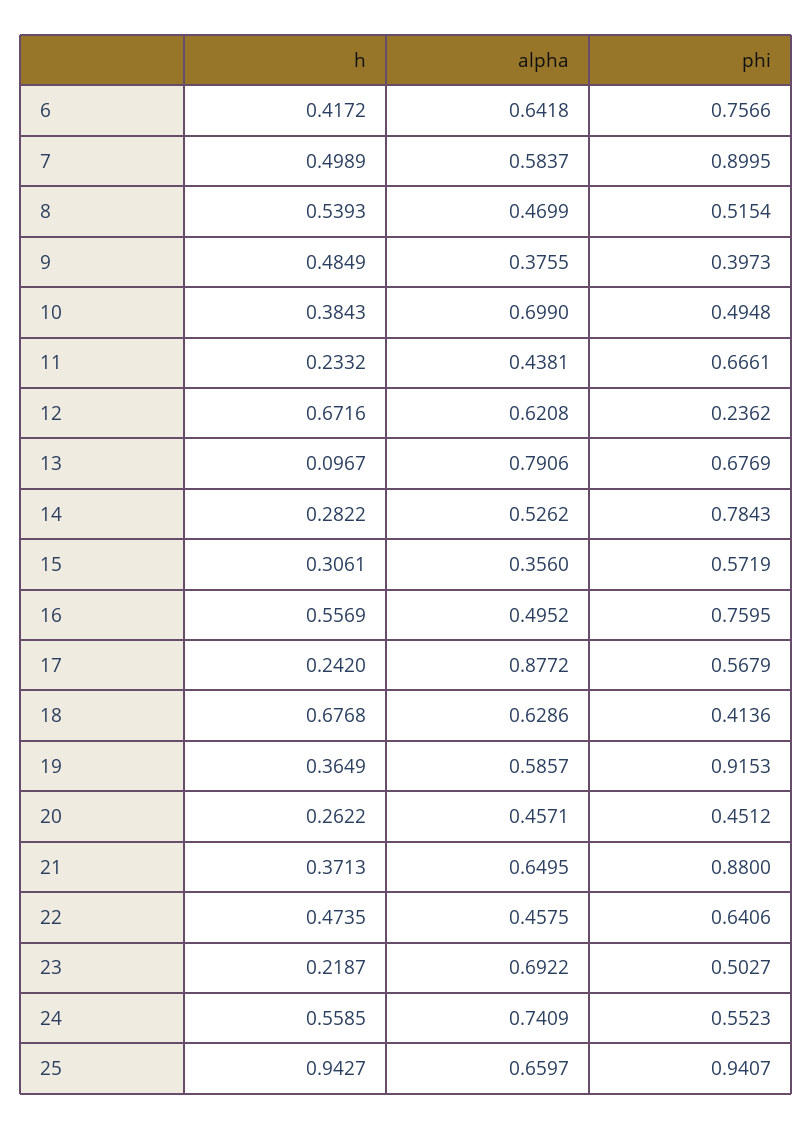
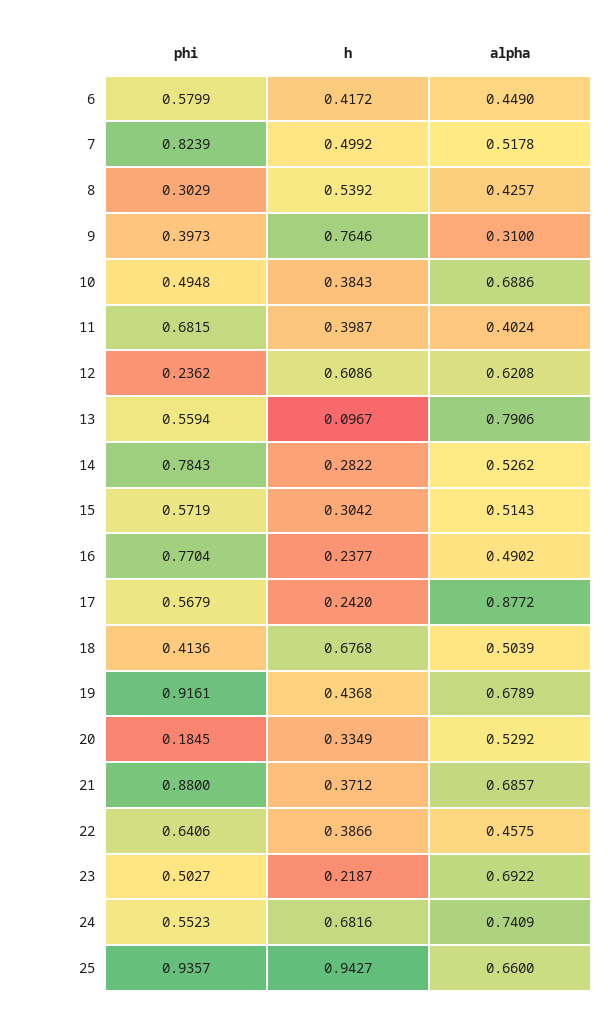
alpha, 6: 0.6418 -> 0.449
phi, 6: 0.7566 -> 0.5799
h, 7: 0.4989 -> 0.4992
alpha, 7: 0.5837 -> 0.5178
phi, 7: 0.8995 -> 0.8239
h, 8: 0.5393 -> 0.5392
alpha, 8: 0.4699 -> 0.4257
phi, 8: 0.5154 -> 0.3029
h, 9: 0.4849 -> 0.7646
alpha, 9: 0.3755 -> 0.31
alpha, 10: 0.699 -> 0.6886
h, 11: 0.2332 -> 0.3987
alpha, 11: 0.4381 -> 0.4024
phi, 11: 0.6661 -> 0.6815
h, 12: 0.6716 -> 0.6086
phi, 13: 0.6769 -> 0.5594
h, 15: 0.3061 -> 0.3042
alpha, 15: 0.356 -> 0.5143
h, 16: 0.5569 -> 0.2377
alpha, 16: 0.4952 -> 0.4902
phi, 16: 0.7595 -> 0.7704
alpha, 18: 0.6286 -> 0.5039
h, 19: 0.3649 -> 0.4368
alpha, 19: 0.5857 -> 0.6789
phi, 19: 0.9153 -> 0.9161
h, 20: 0.2622 -> 0.3349
alpha, 20: 0.4571 -> 0.5292
phi, 20: 0.4512 -> 0.1845
h, 21: 0.3713 -> 0.3712
alpha, 21: 0.6495 -> 0.6857
h, 22: 0.4735 -> 0.3866
h, 24: 0.5585 -> 0.6816
alpha, 25: 0.6597 -> 0.66
phi, 25: 0.9407 -> 0.9357

